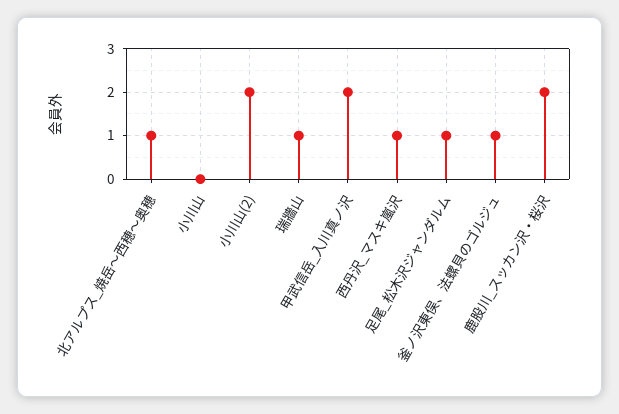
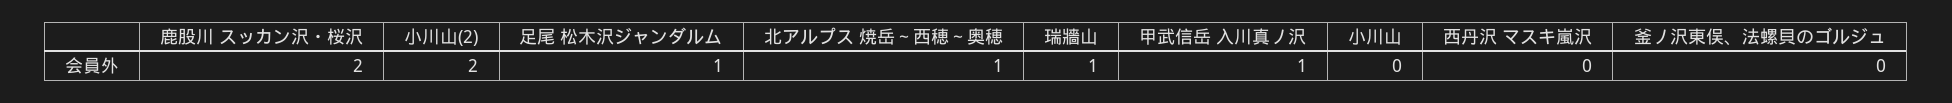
甲武信岳_入川真ノ沢: 2 -> 1
西丹沢_マスキ嵐沢: 1 -> 0
釜ノ沢東俣、法螺貝のゴルジュ: 1 -> 0

